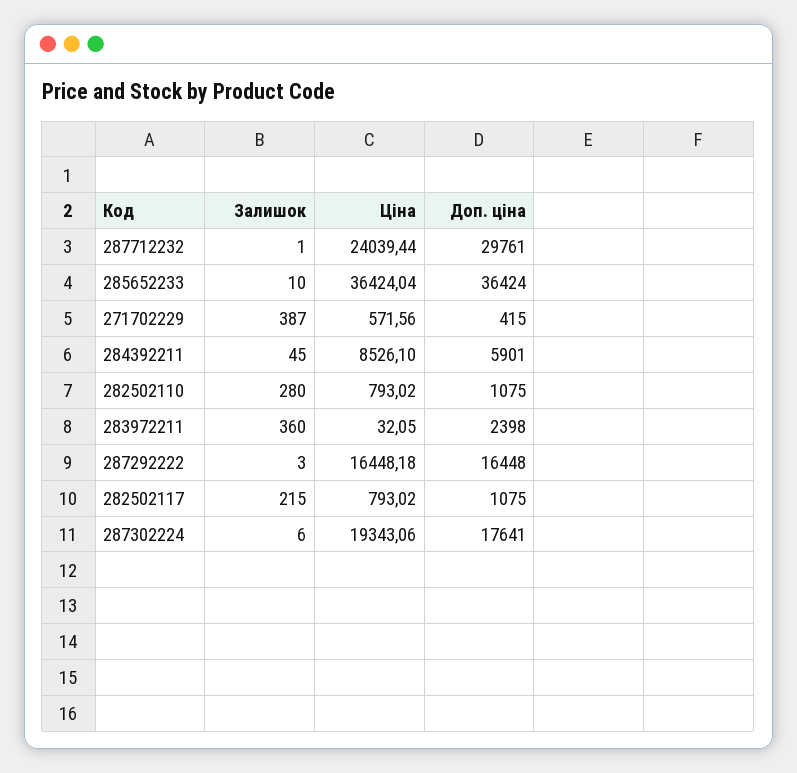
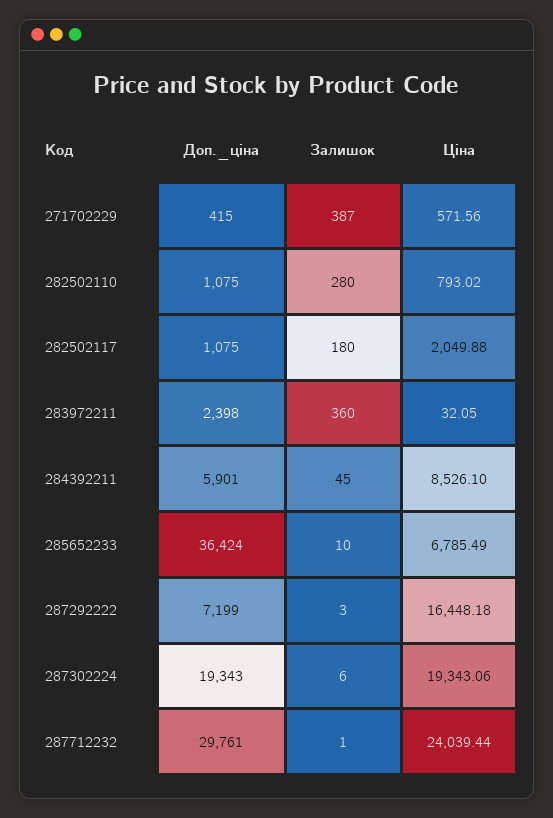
Ціна, 285652233: 36424.04 -> 6785.49
Доп. ціна, 287292222: 16448 -> 7199
Залишок, 282502117: 215 -> 180
Ціна, 282502117: 793.02 -> 2049.88
Доп. ціна, 287302224: 17641 -> 19343

